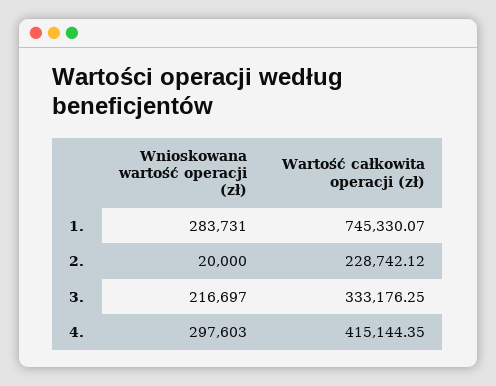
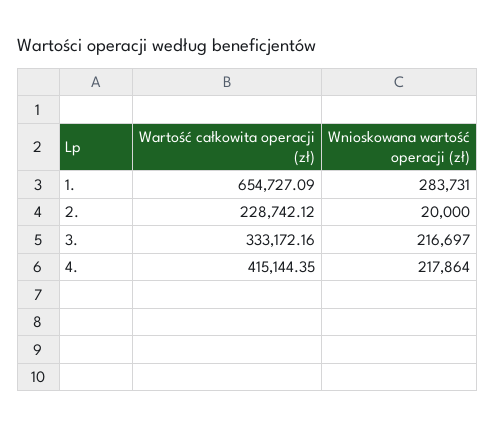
Wartość całkowita operacji (zł), 1.: 745330.07 -> 654727.09
Wartość całkowita operacji (zł), 3.: 333176.25 -> 333172.16
Wnioskowana wartość operacji (zł), 4.: 297603 -> 217864

